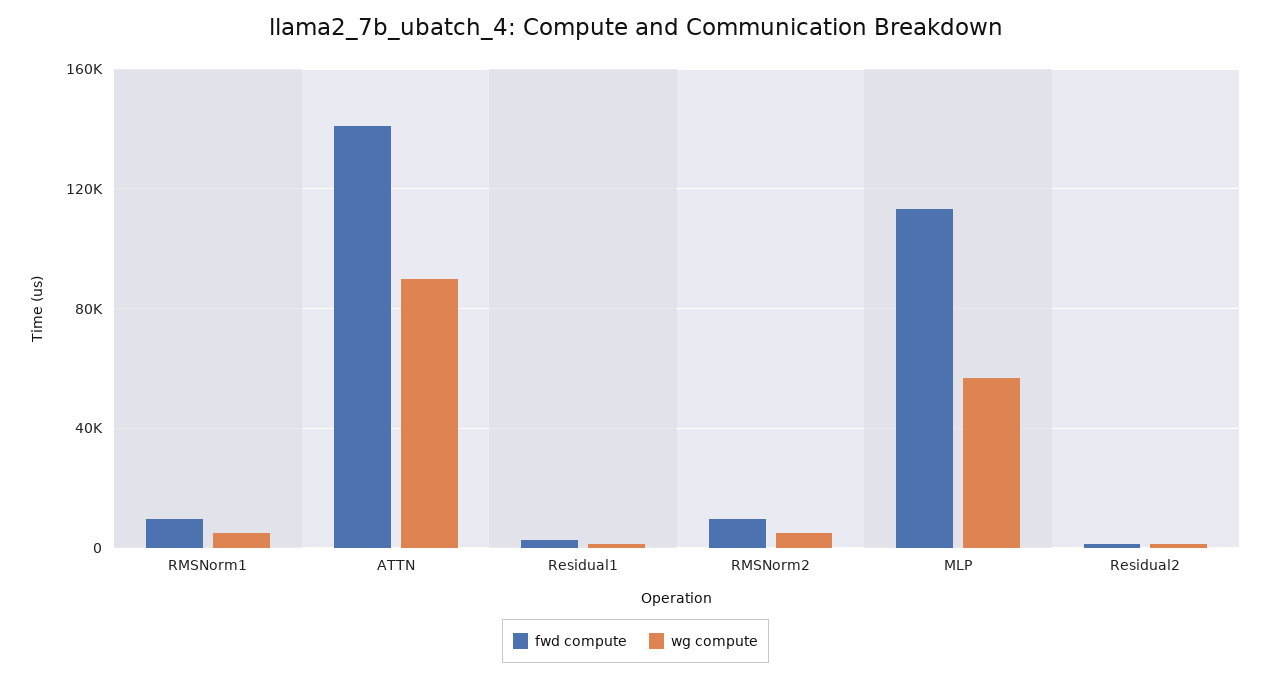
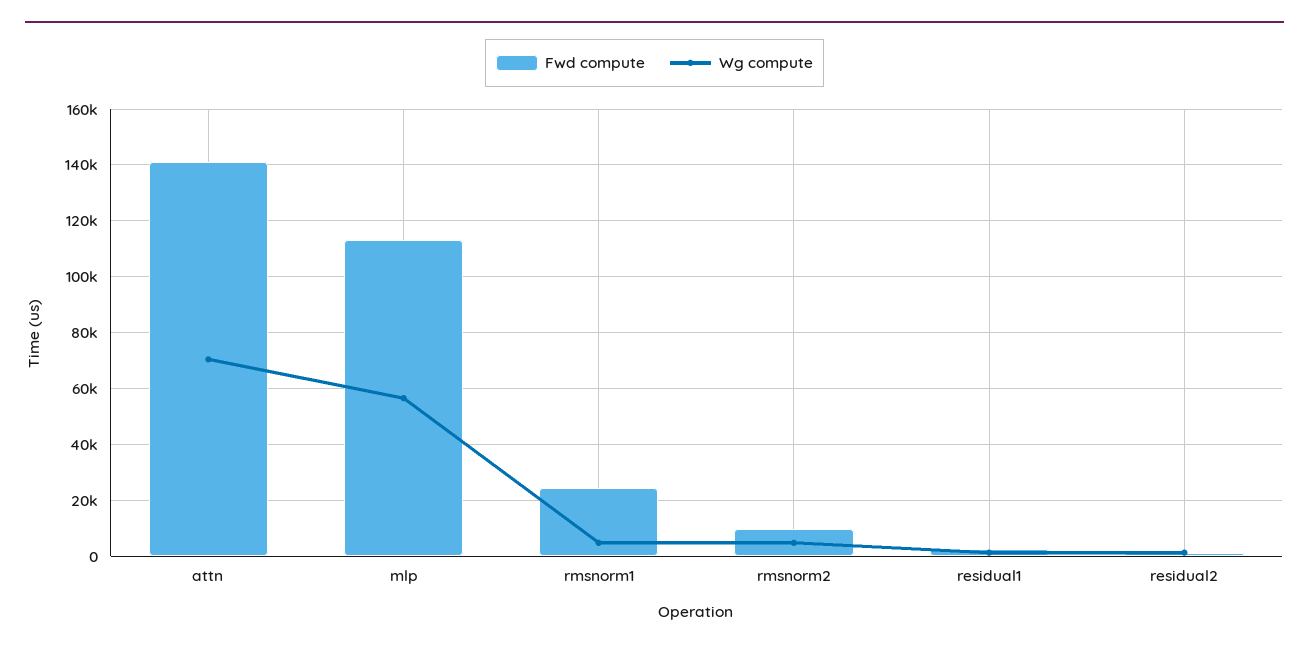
fwd compute, RMSNorm1: 10000 -> 25000
wg compute, ATTN: 90000 -> 70000

